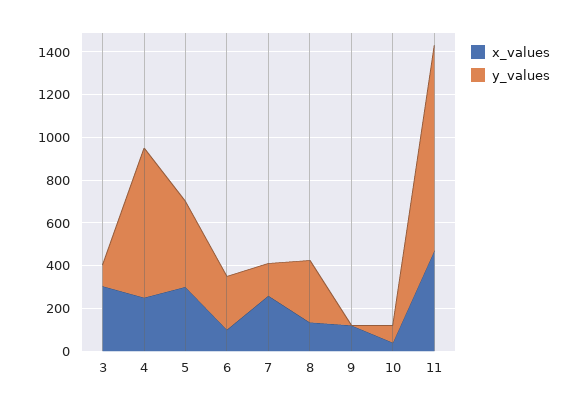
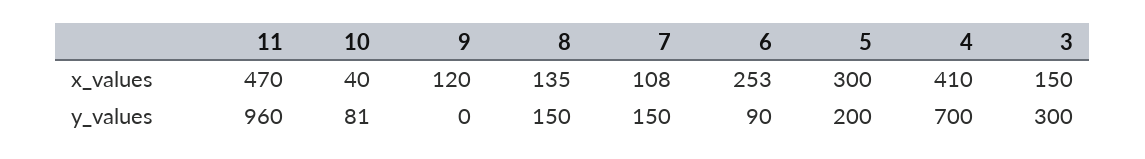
x_values, 3: 300 -> 150
y_values, 3: 100 -> 300
x_values, 4: 250 -> 410
y_values, 5: 400 -> 200
x_values, 6: 100 -> 253
y_values, 6: 250 -> 90
x_values, 7: 250 -> 108
y_values, 8: 300 -> 150

